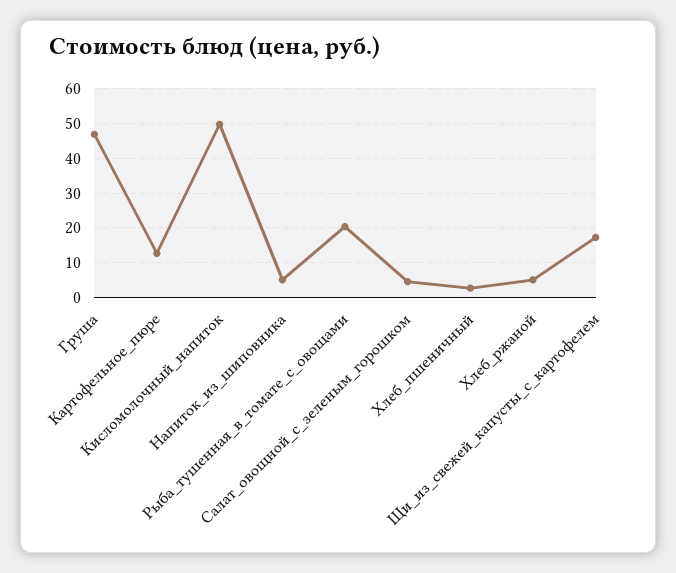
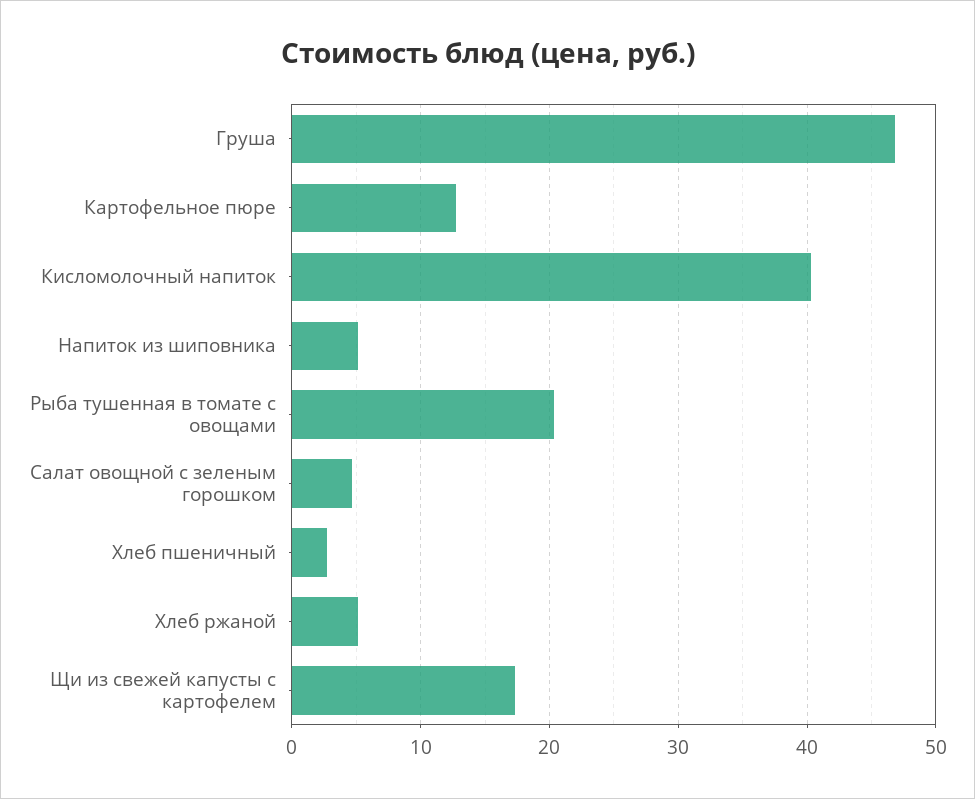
Кисломолочный_напиток: 50 -> 40

